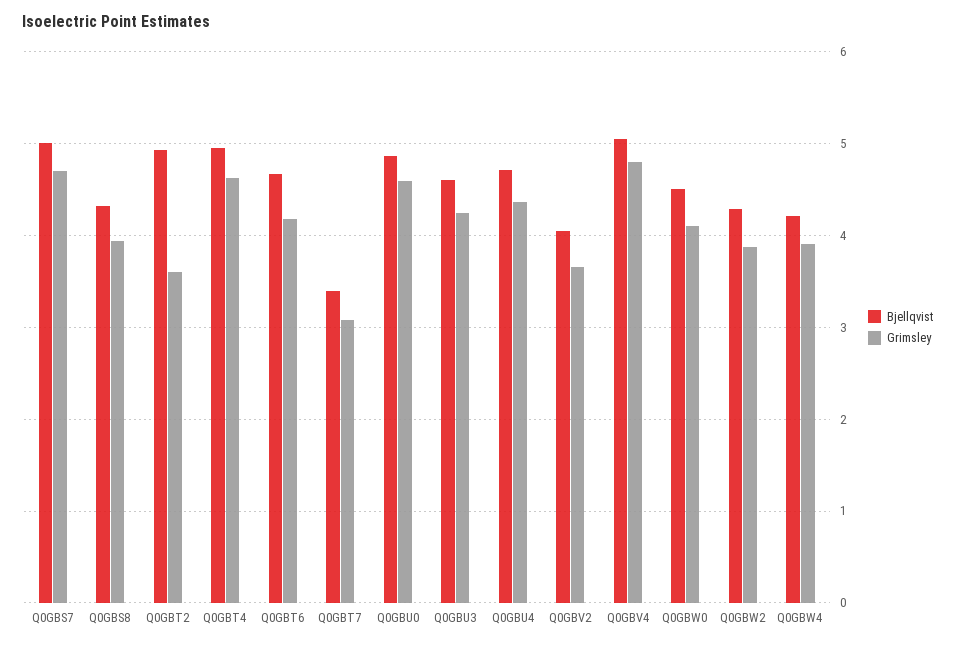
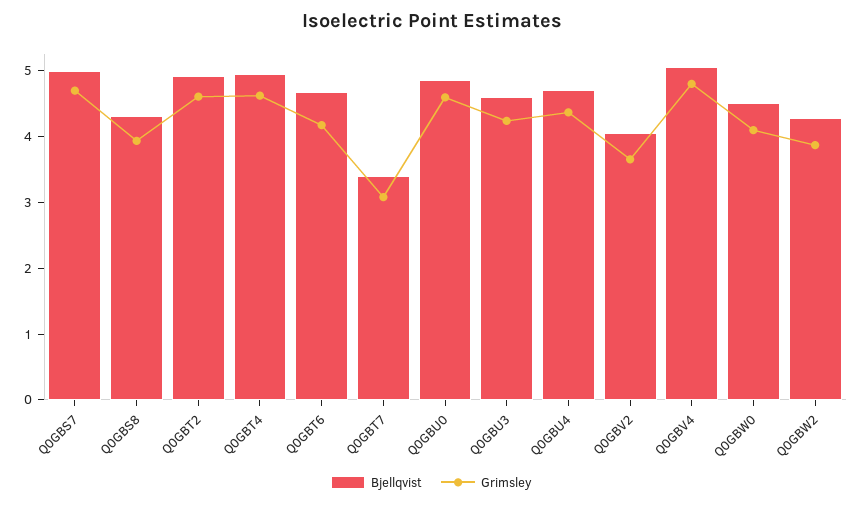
Grimsley, Q0GBT2: 3.6 -> 4.6
Bjellqvist, Q0GBW4: 4.2 -> none
Grimsley, Q0GBW4: 3.9 -> none

